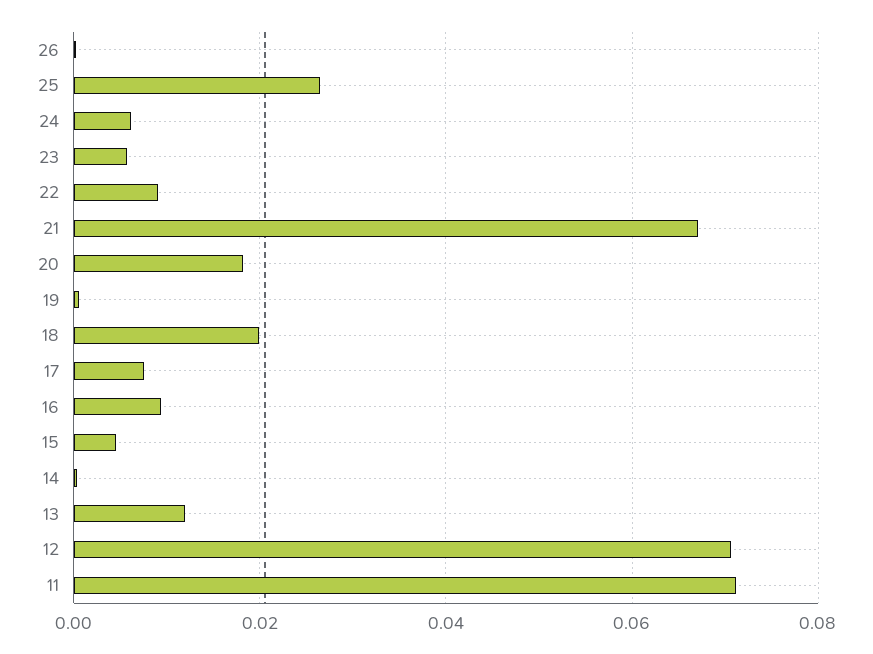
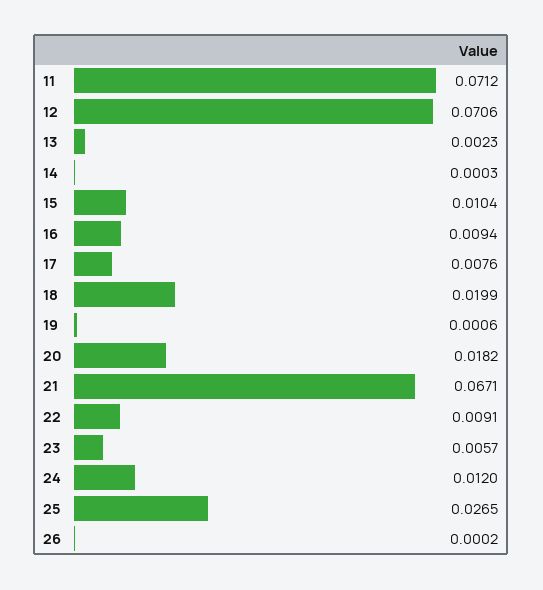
24: 0.006 -> 0.012
15: 0.004 -> 0.0104
13: 0.012 -> 0.0023

